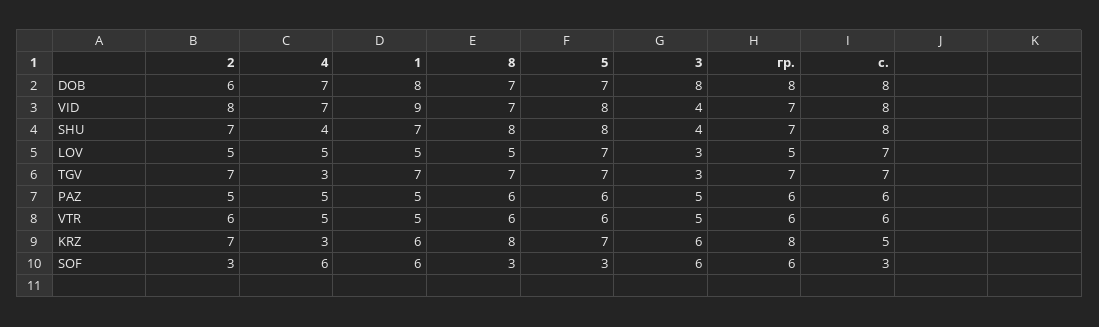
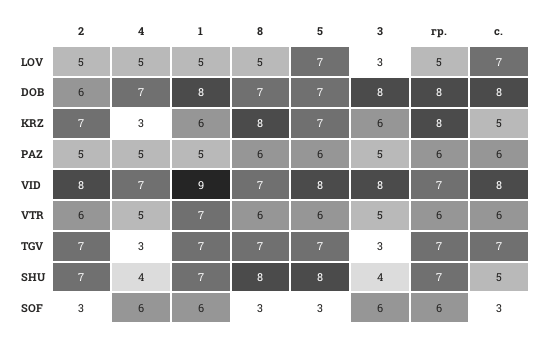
3, VID: 4 -> 8
с., SHU: 8 -> 5
1, VTR: 5 -> 7

